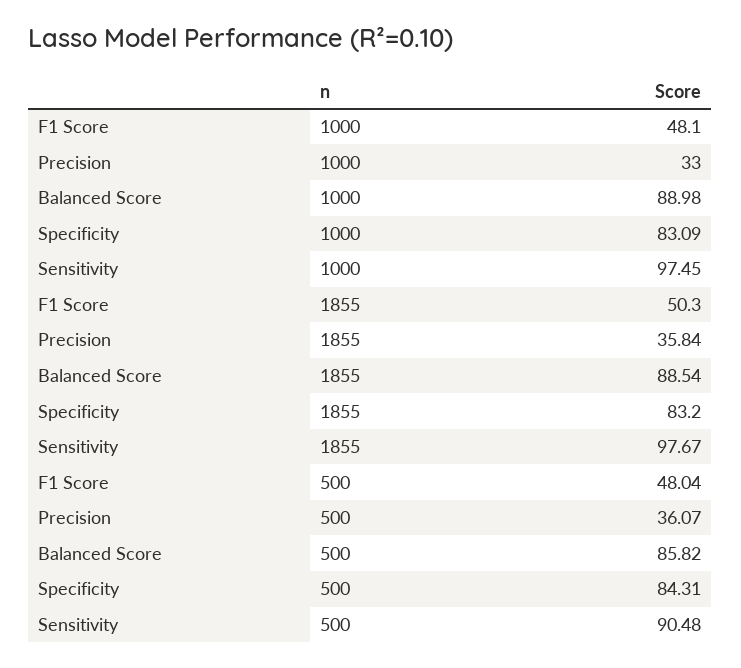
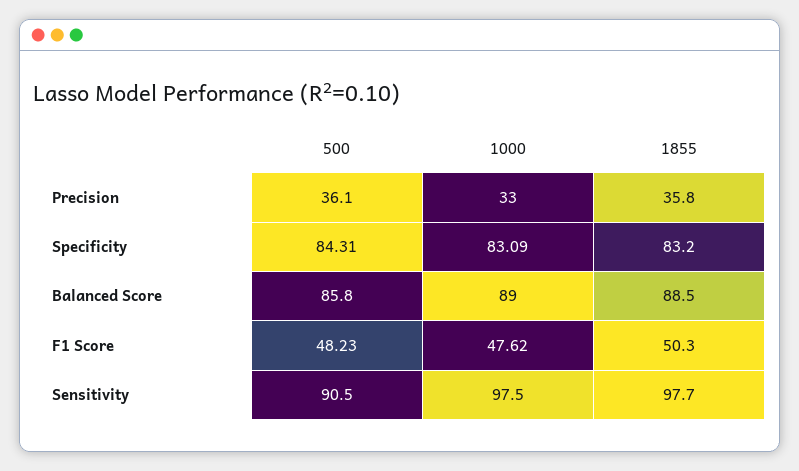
F1 Score, 1000: 48.1 -> 47.62
F1 Score, 500: 48.04 -> 48.23

